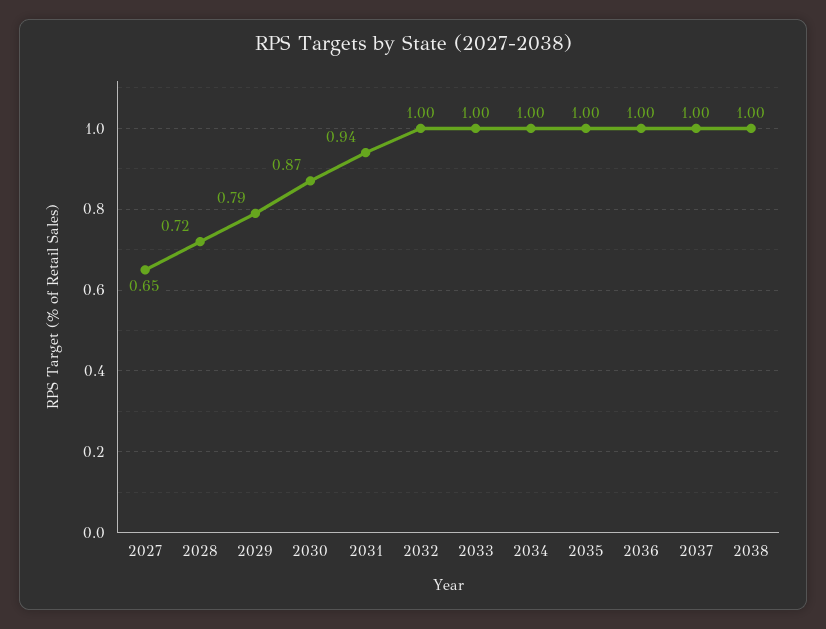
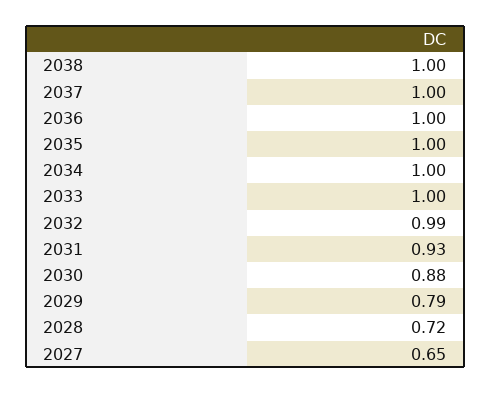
2030: 0.87 -> 0.88
2031: 0.94 -> 0.93
2032: 1 -> 0.99

